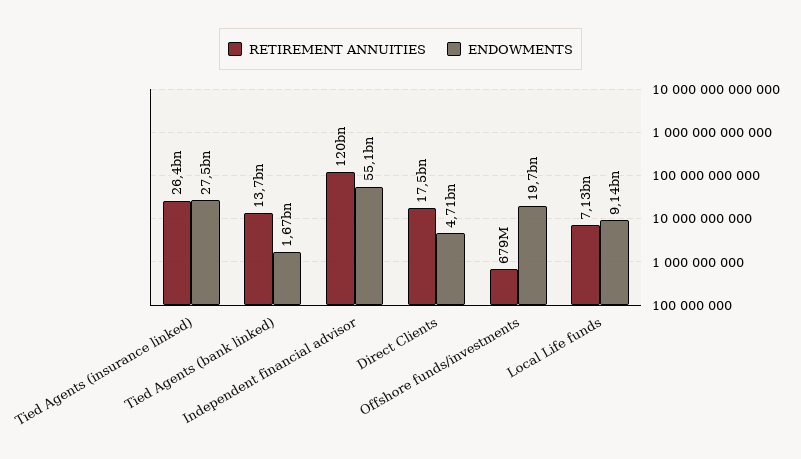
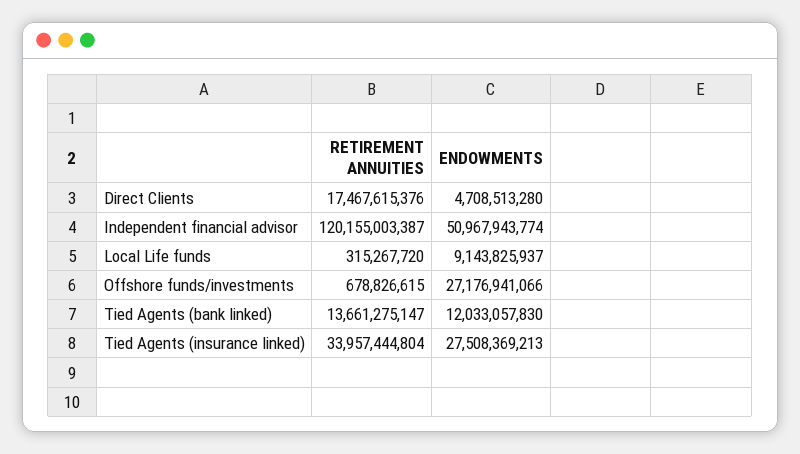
RETIREMENT ANNUITIES, Tied Agents (insurance linked): 26400000000 -> 33957444804
ENDOWMENTS, Tied Agents (bank linked): 1670000000 -> 12033057830
ENDOWMENTS, Independent financial advisor: 55100000000 -> 50967943774
ENDOWMENTS, Offshore funds/investments: 19700000000 -> 27176941066
RETIREMENT ANNUITIES, Local Life funds: 7130000000 -> 315267720

